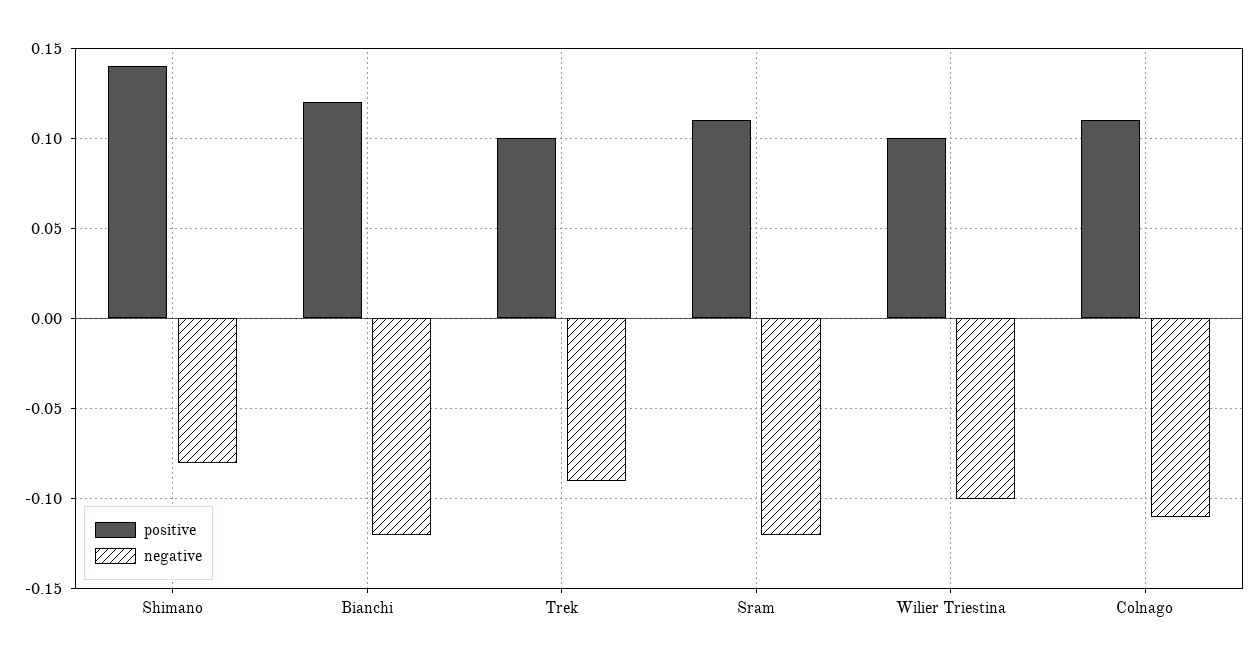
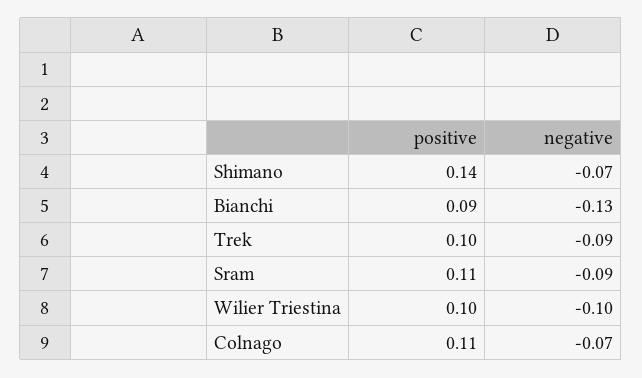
negative, Shimano: -0.08 -> -0.07
positive, Bianchi: 0.12 -> 0.09
negative, Bianchi: -0.12 -> -0.13
negative, Sram: -0.12 -> -0.09
negative, Colnago: -0.11 -> -0.07

